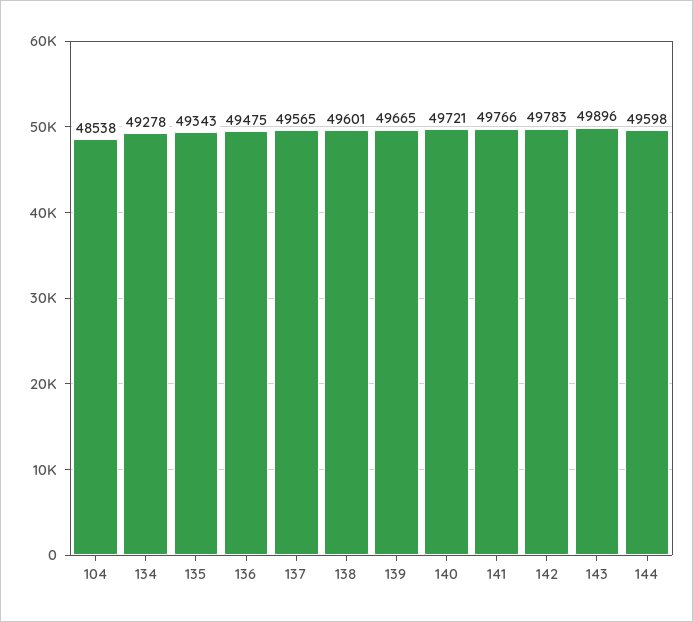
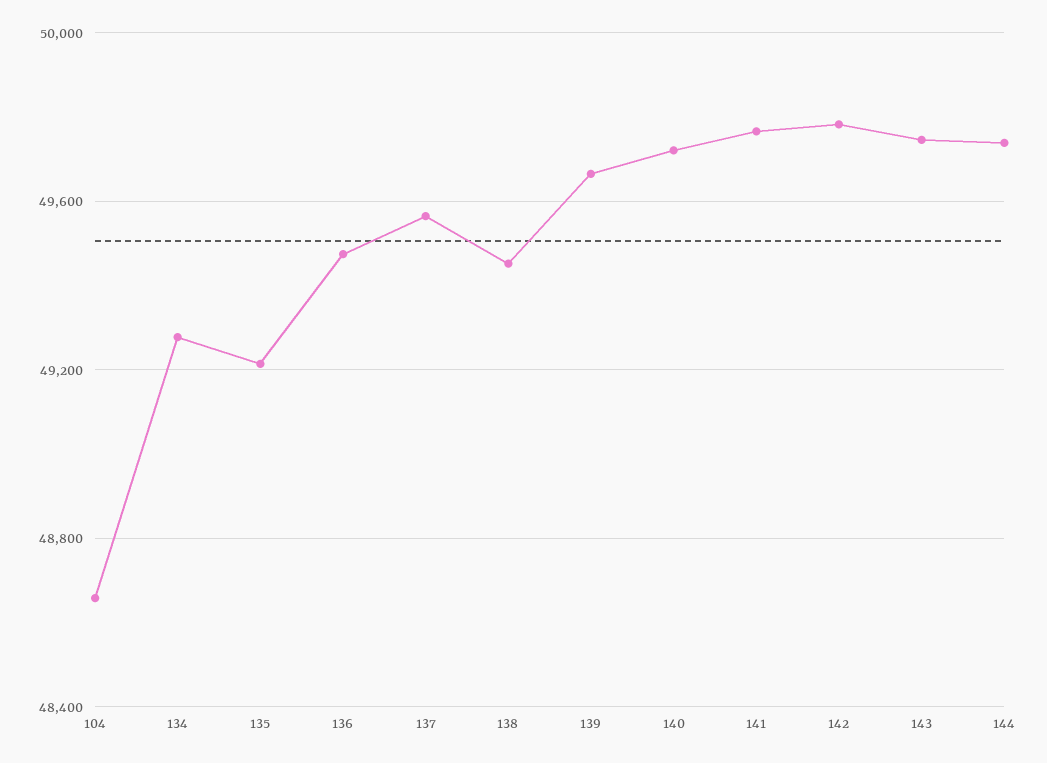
104: 48538 -> 48650
135: 49343 -> 49200
138: 49601 -> 49450
143: 49896 -> 49750
144: 49598 -> 49750

